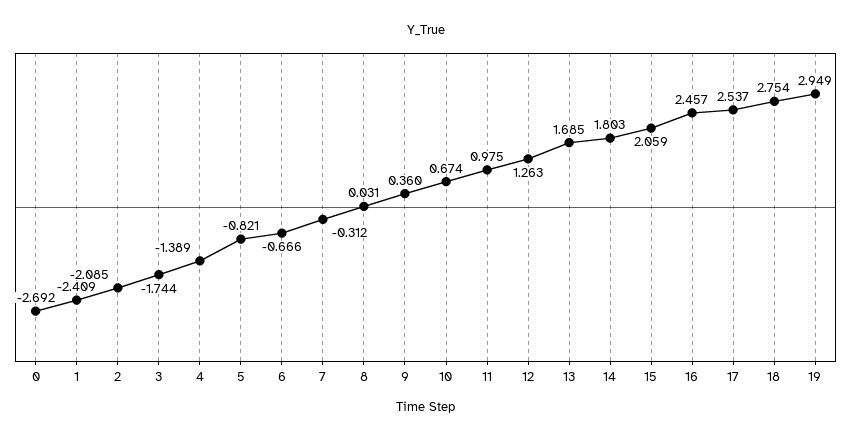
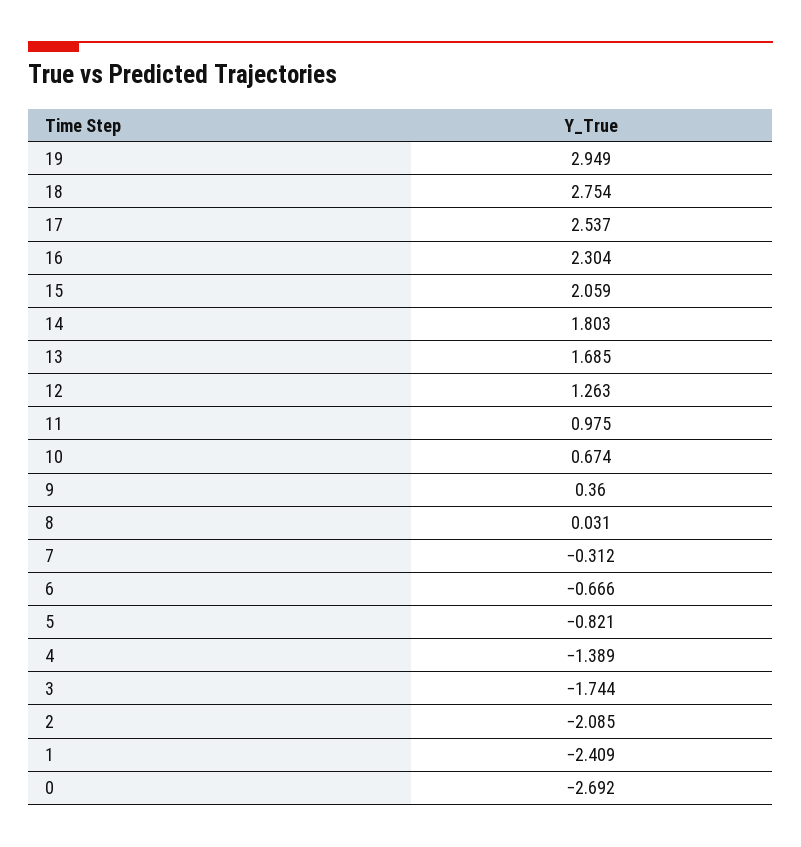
16: 2.457 -> 2.304

